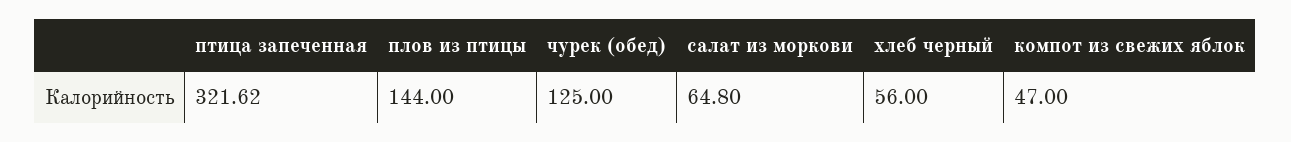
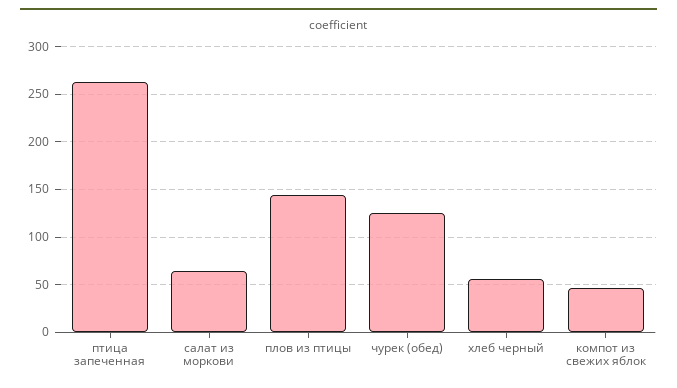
птица запеченная: 321.62 -> 260

